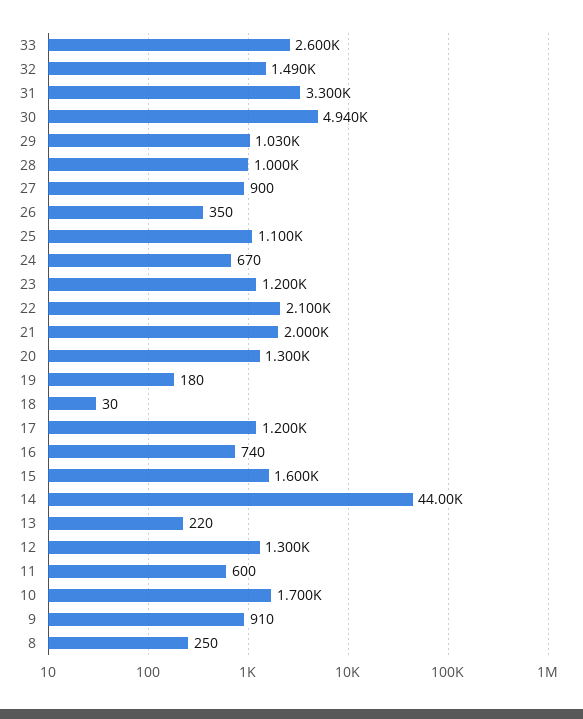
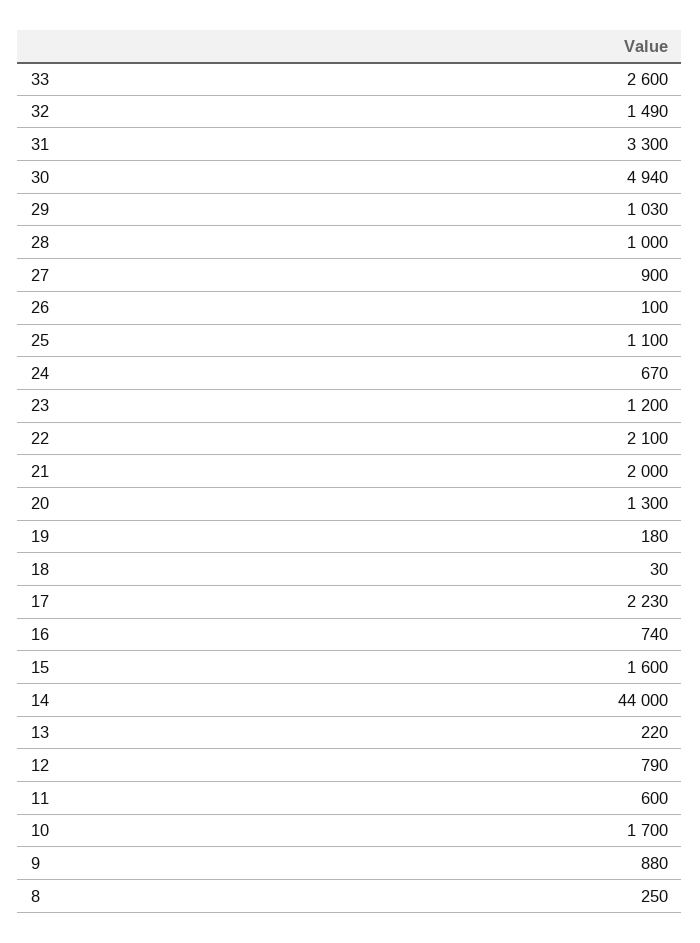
26: 350 -> 100
17: 1200 -> 2230
12: 1300 -> 790
9: 910 -> 880

